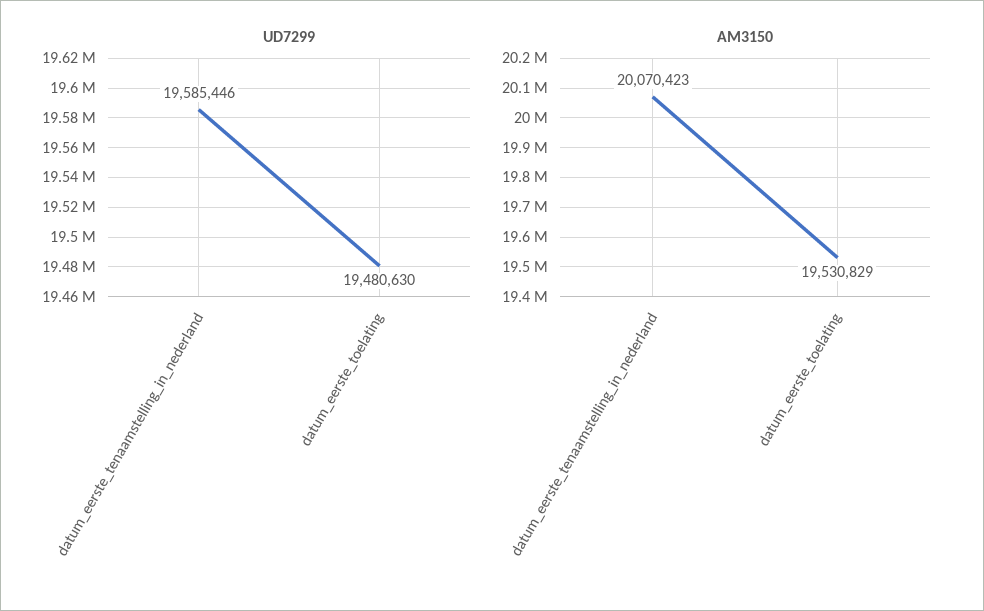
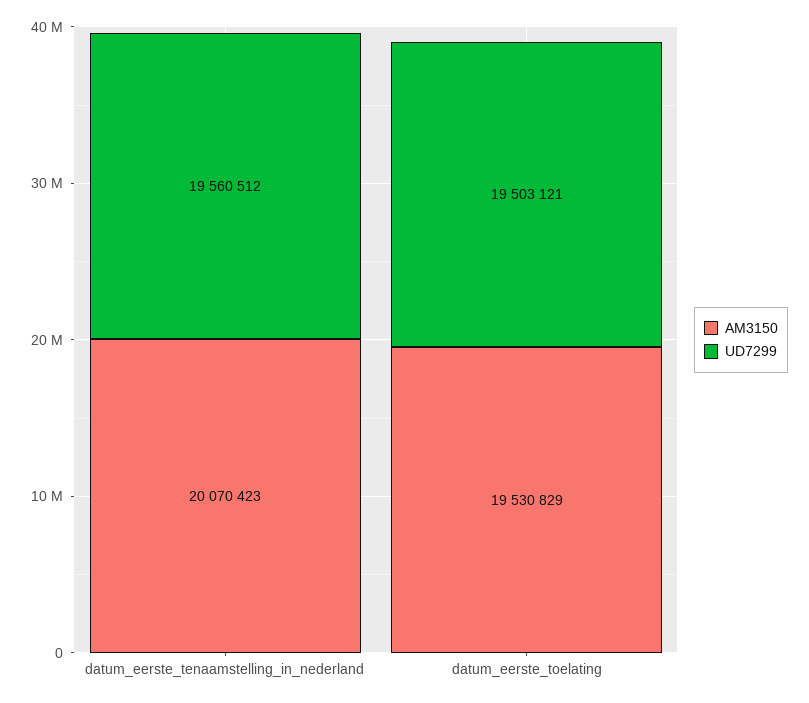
UD7299, datum_eerste_tenaamstelling_in_nederland: 19585446 -> 19560512
UD7299, datum_eerste_toelating: 19480630 -> 19503121

